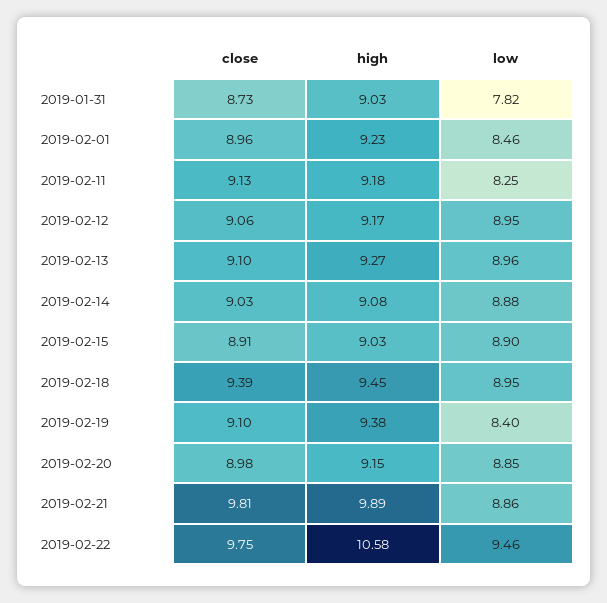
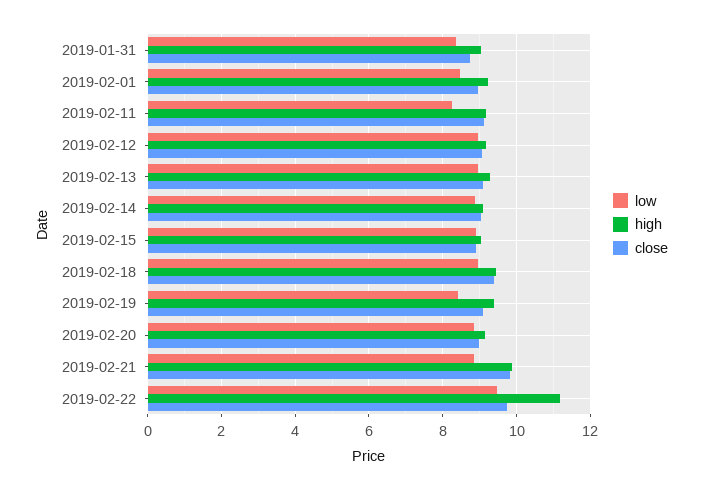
low, 2019-01-31: 7.82 -> 8.4
high, 2019-02-22: 10.58 -> 11.2

